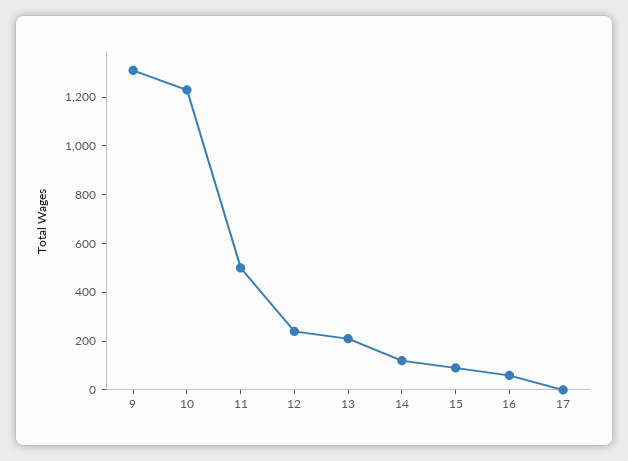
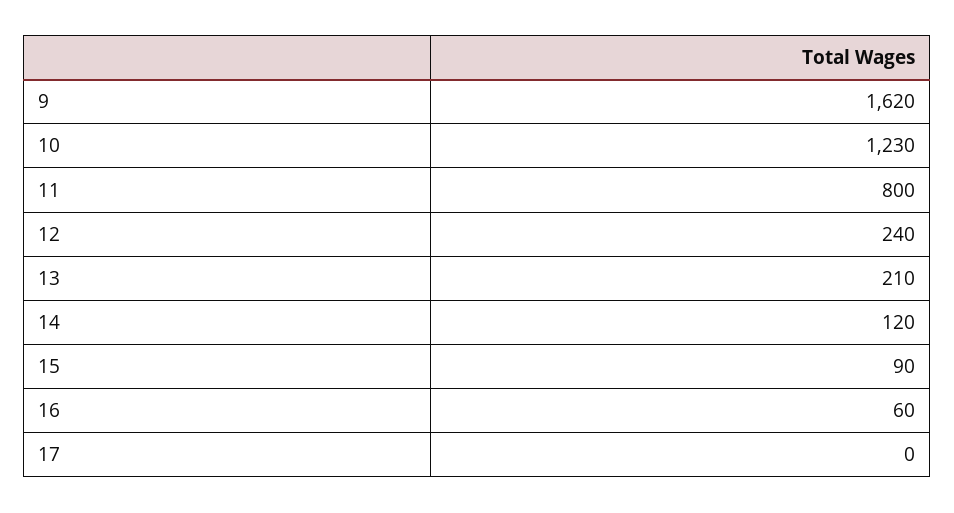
9: 1300 -> 1620
11: 500 -> 800

